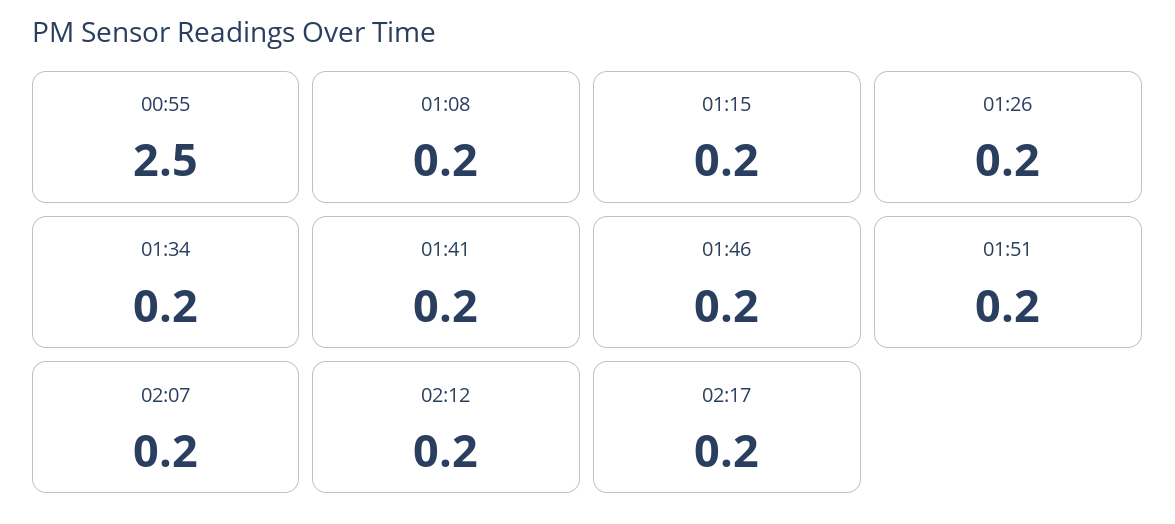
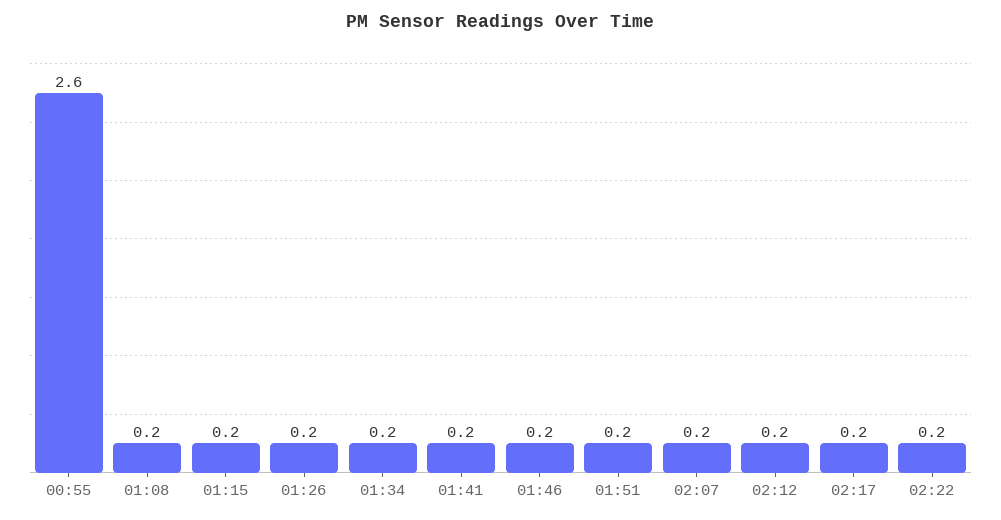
00:55: 2.5 -> 2.6
02:22: none -> 0.2

